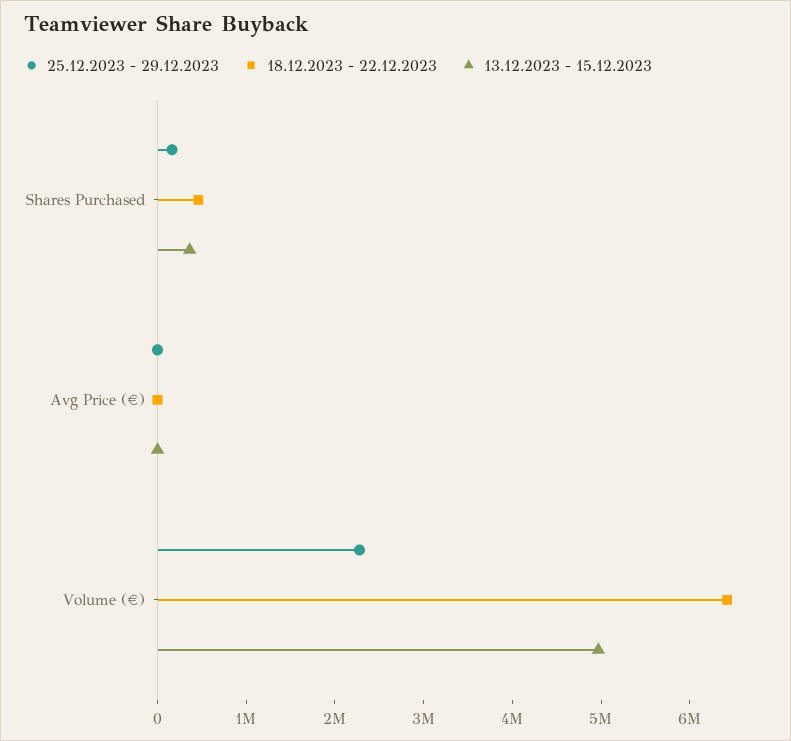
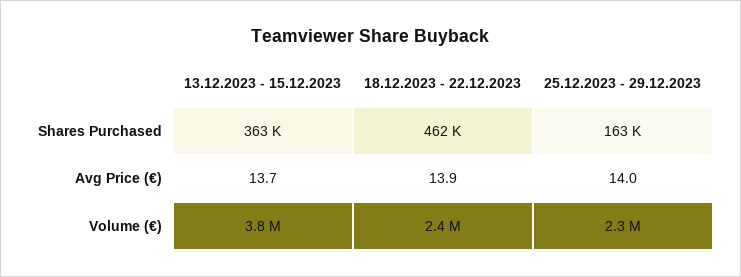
18.12.2023 - 22.12.2023, Volume (€): 6400000 -> 2400000
13.12.2023 - 15.12.2023, Volume (€): 5000000 -> 3800000

